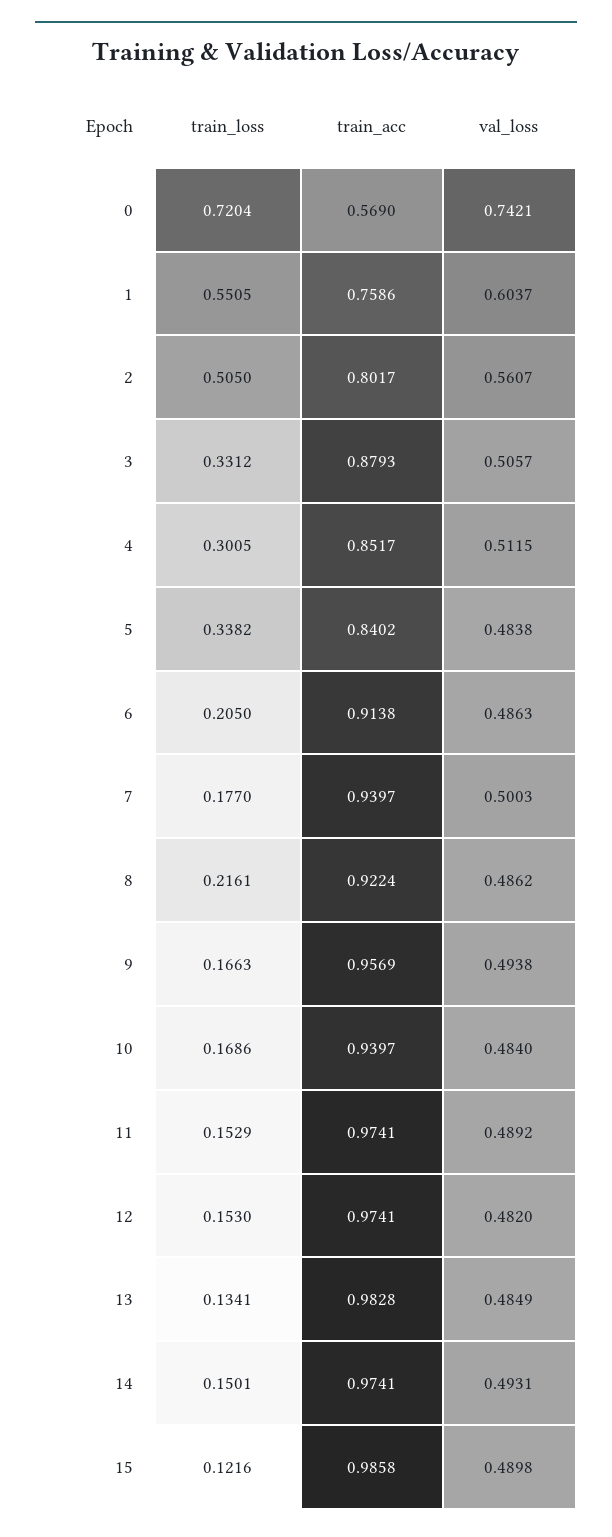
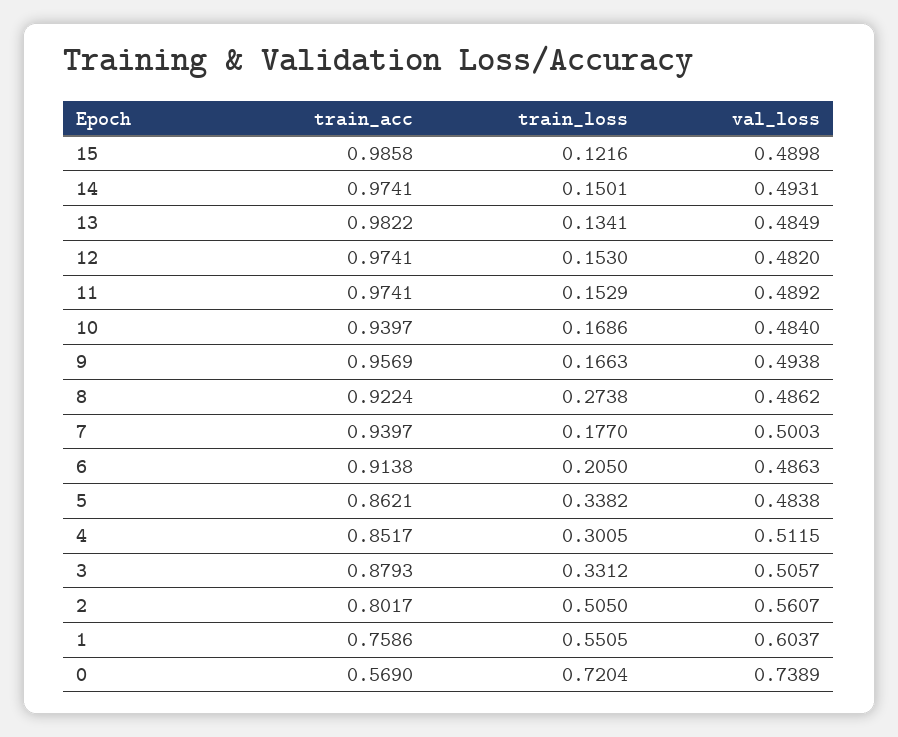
val_loss, 0: 0.7421 -> 0.7389
train_acc, 5: 0.8402 -> 0.8621
train_loss, 8: 0.2161 -> 0.2738
train_acc, 13: 0.9828 -> 0.9822

